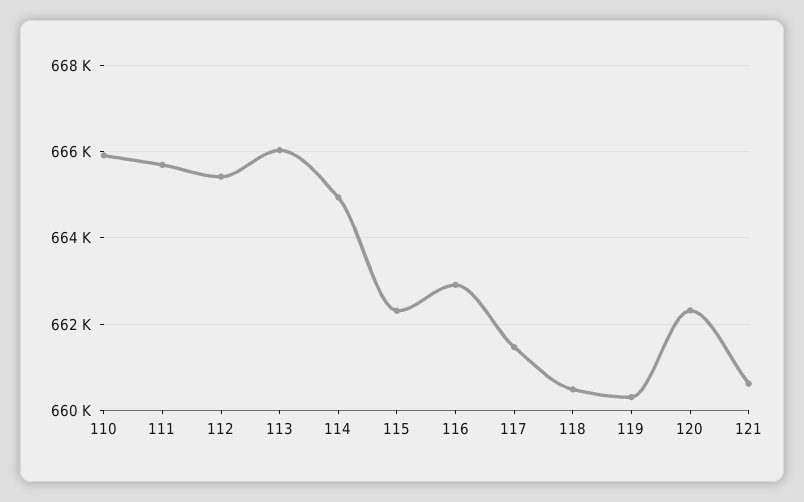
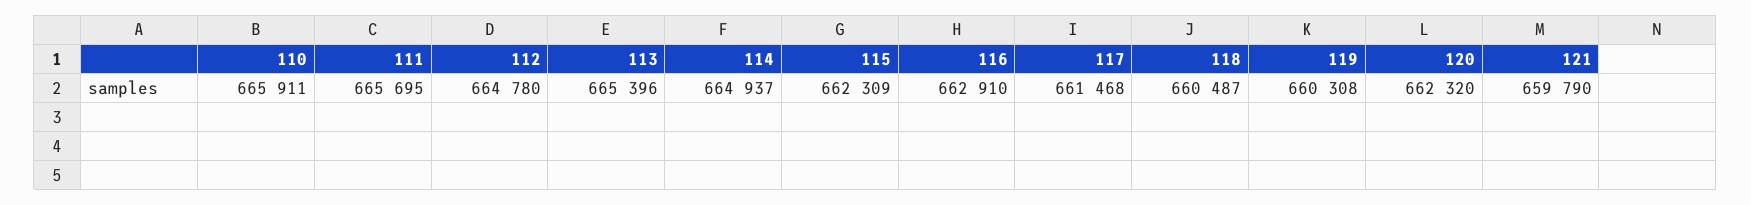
112: 665400 -> 664780
113: 666000 -> 665396
121: 660600 -> 659790

